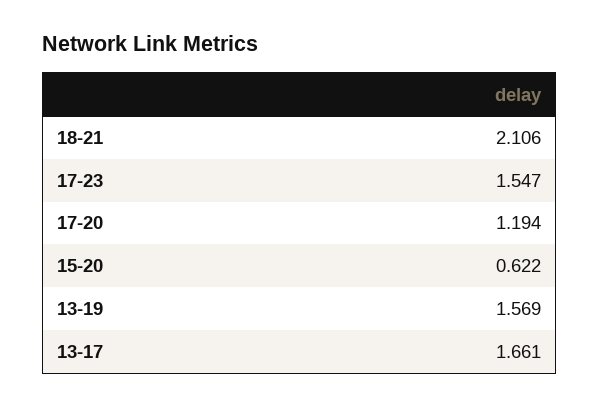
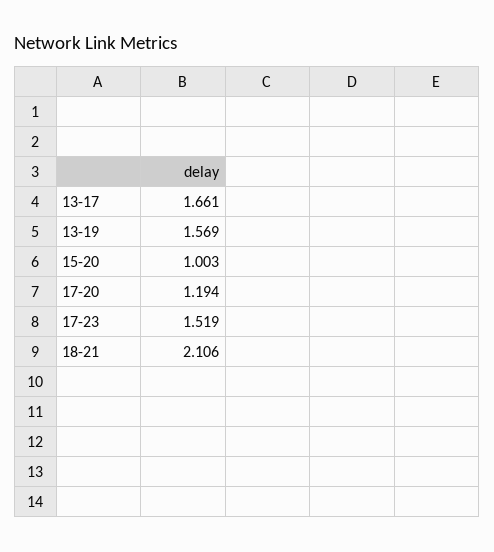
17-23: 1.547 -> 1.519
15-20: 0.622 -> 1.003

